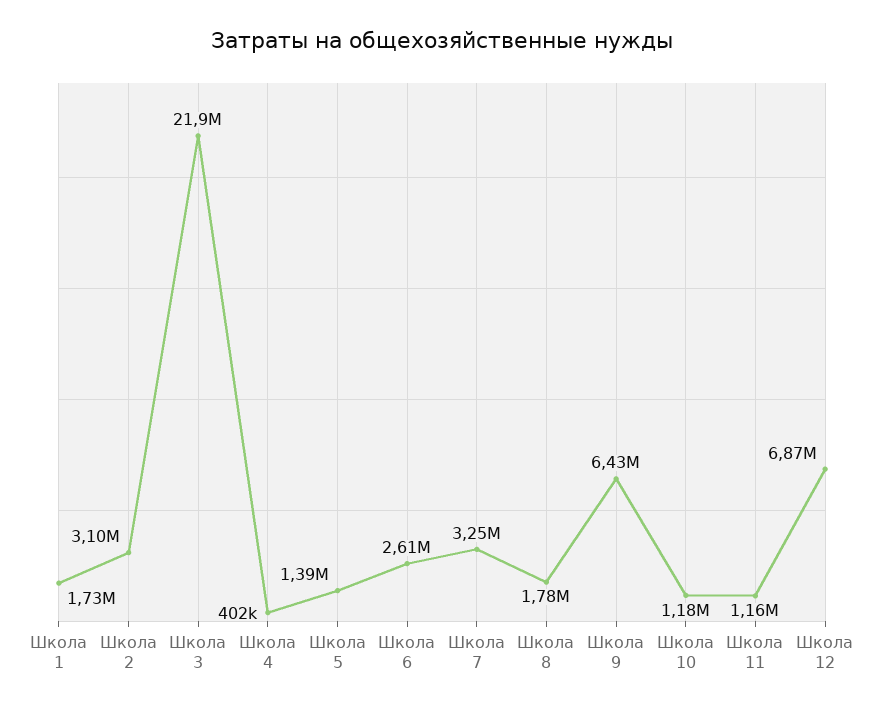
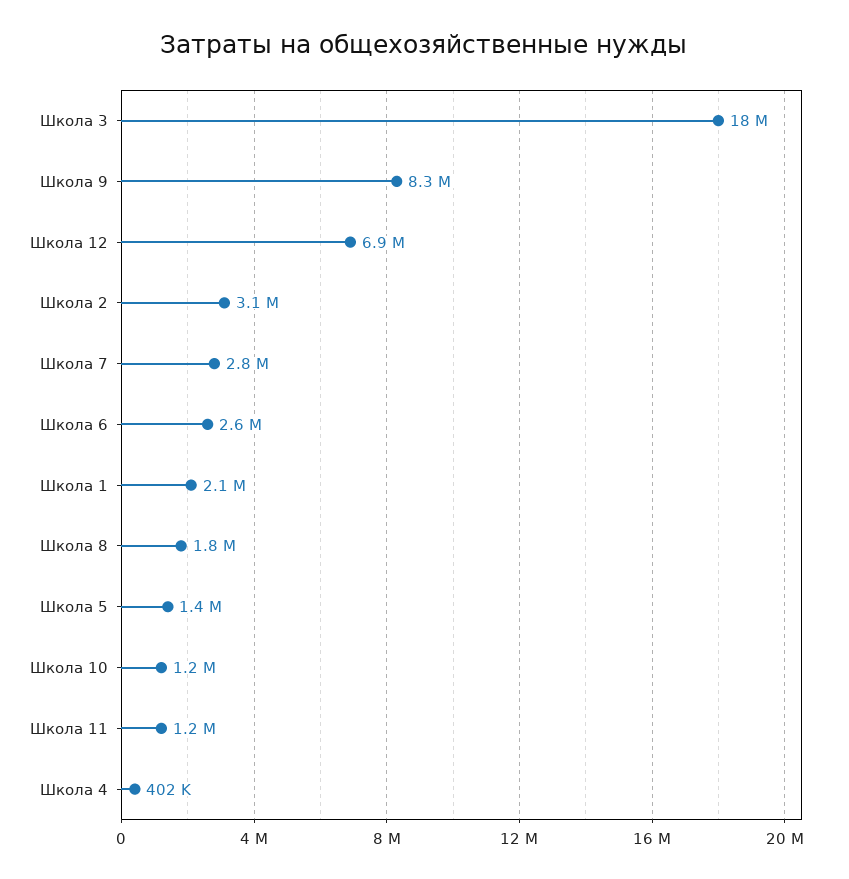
Школа 1: 1730000 -> 2100000
Школа 3: 21900000 -> 18000000
Школа 7: 3250000 -> 2800000
Школа 9: 6430000 -> 8300000

